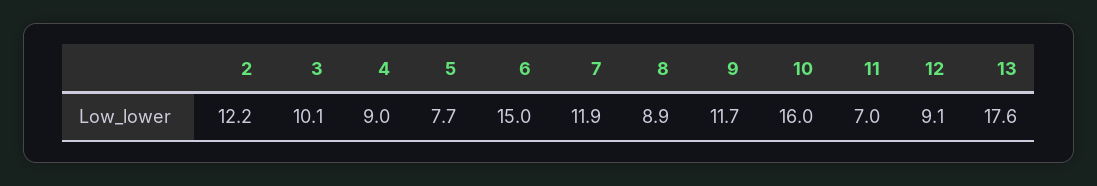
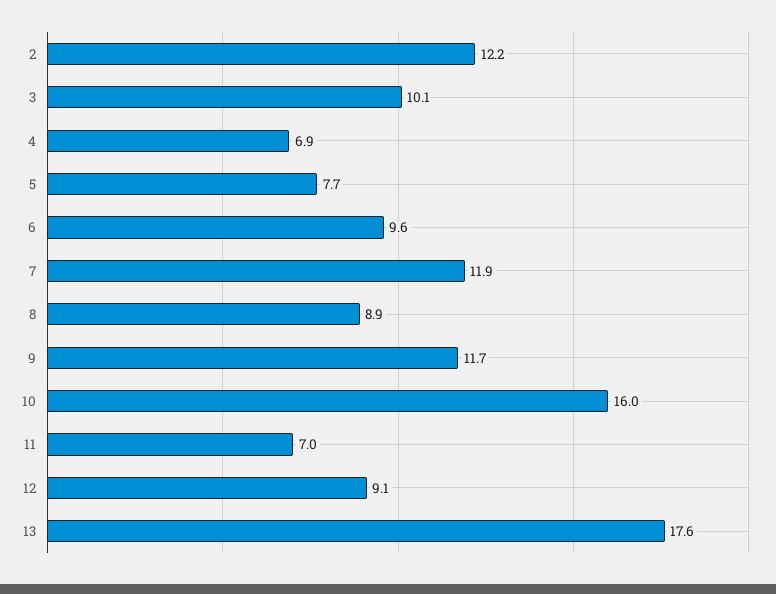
4: 9 -> 6.9
6: 15 -> 9.6

